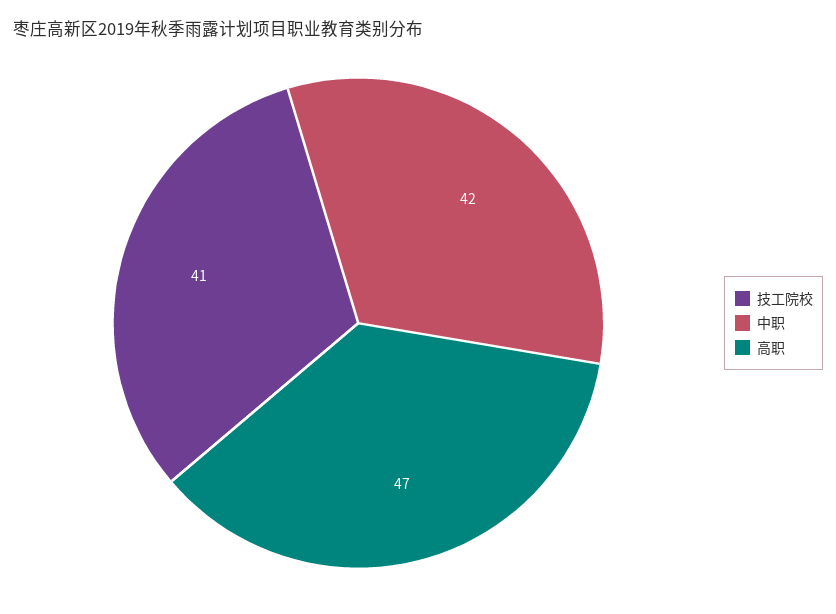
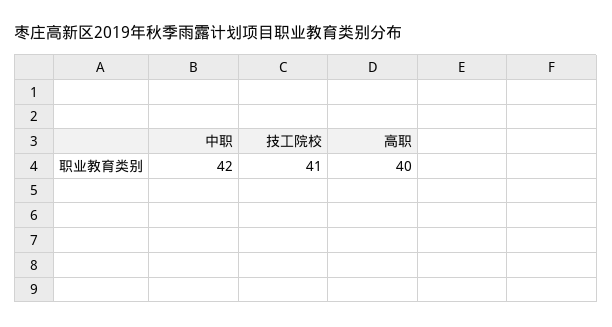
高职: 47 -> 40

